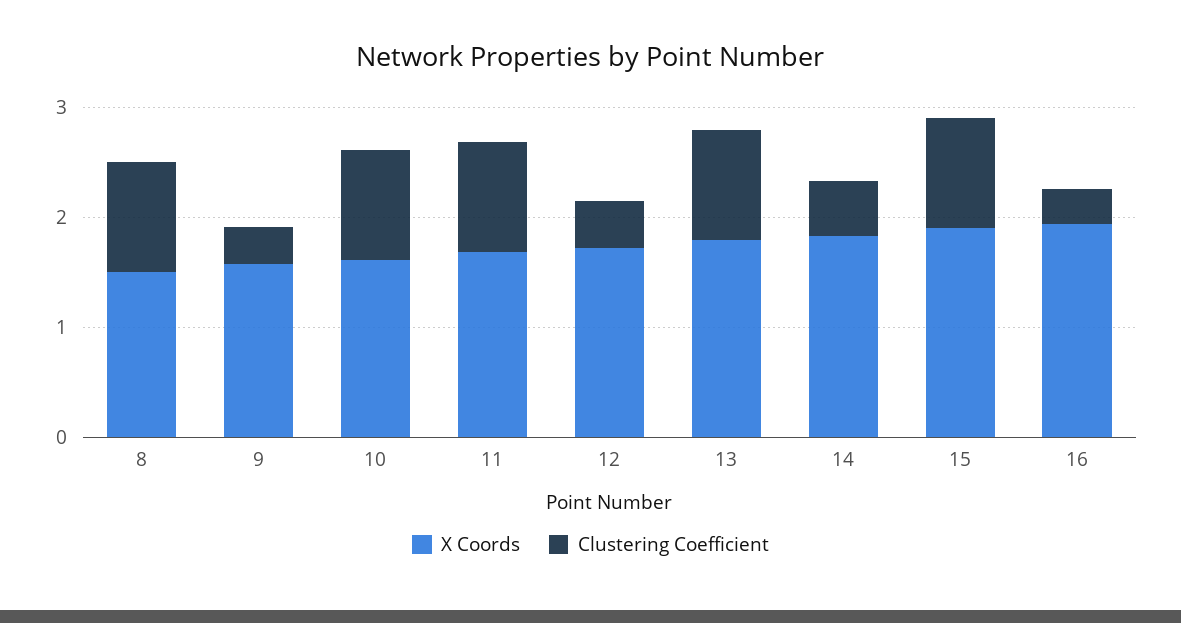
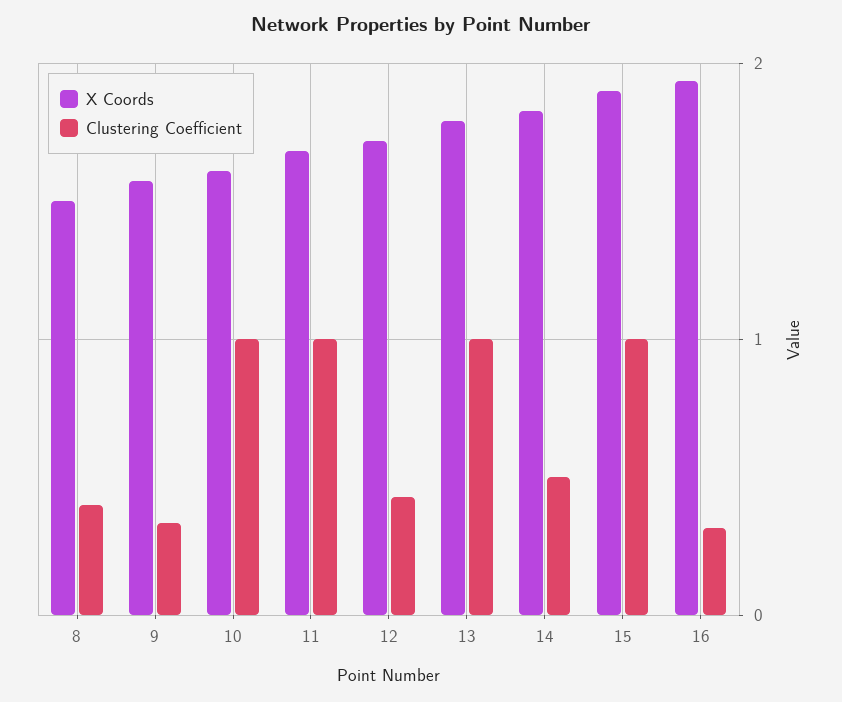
Clustering Coefficient, 8: 1 -> 0.4

